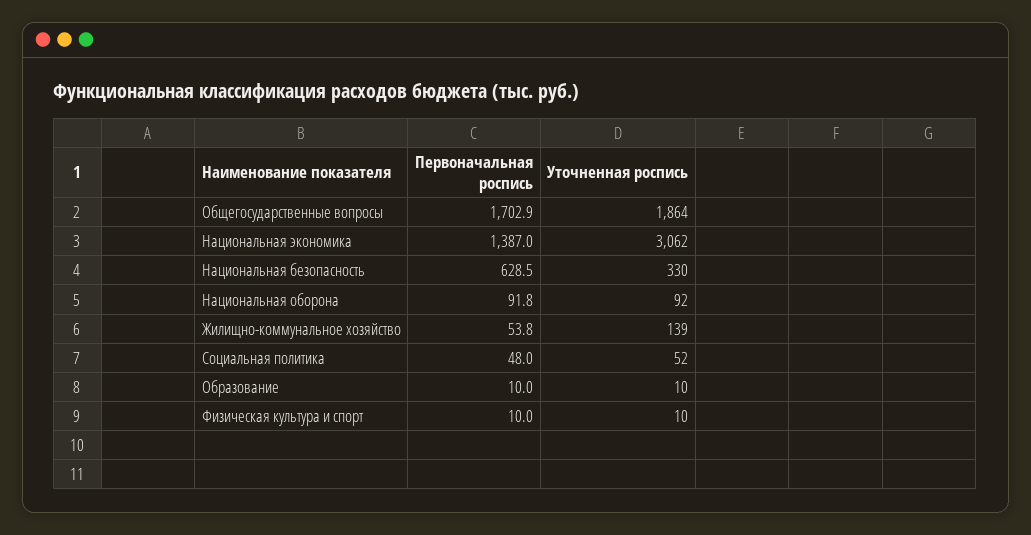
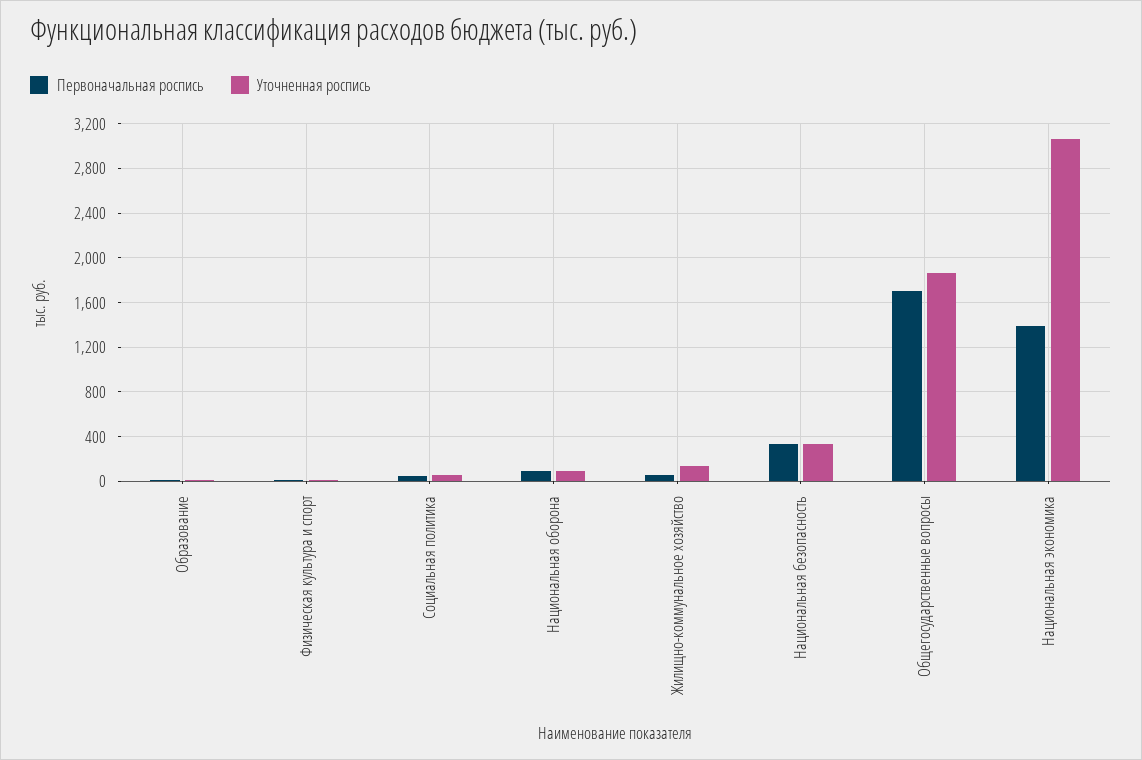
Первоначальная роспись, Национальная безопасность: 628.5 -> 300

